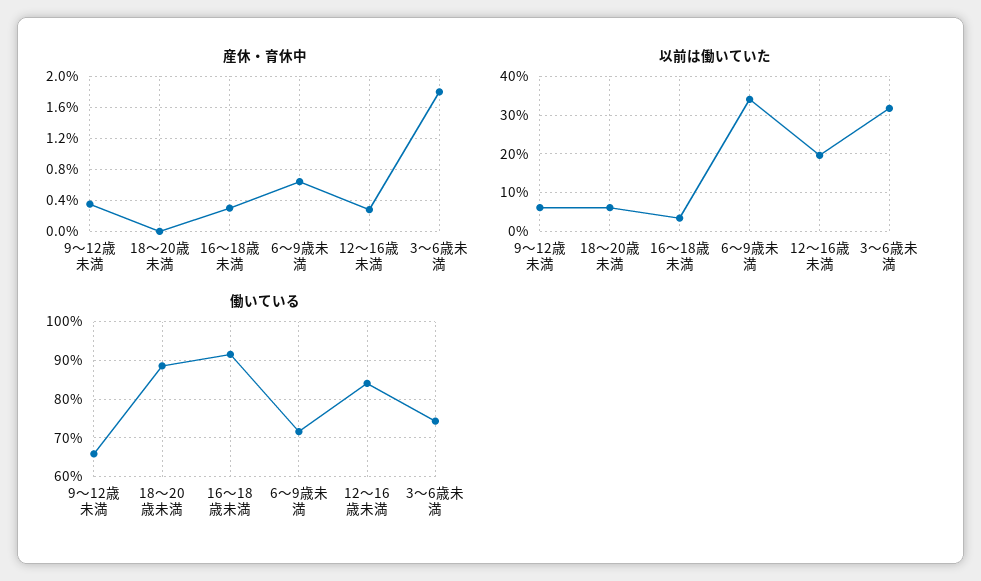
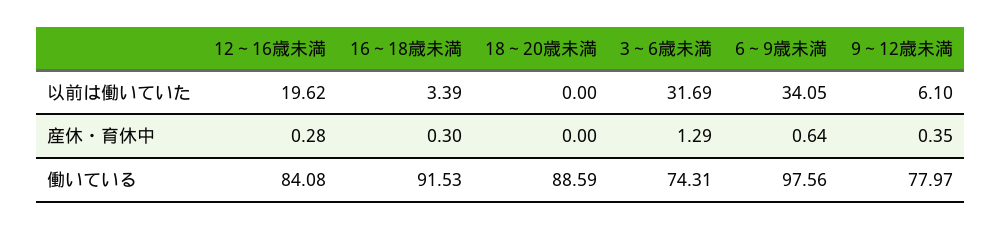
産休・育休中, 3～6歳未満: 1.8 -> 1.29
以前は働いていた, 18～20歳未満: 6 -> 0
働いている, 9～12歳未満: 66 -> 77.97
働いている, 6～9歳未満: 72 -> 97.56

